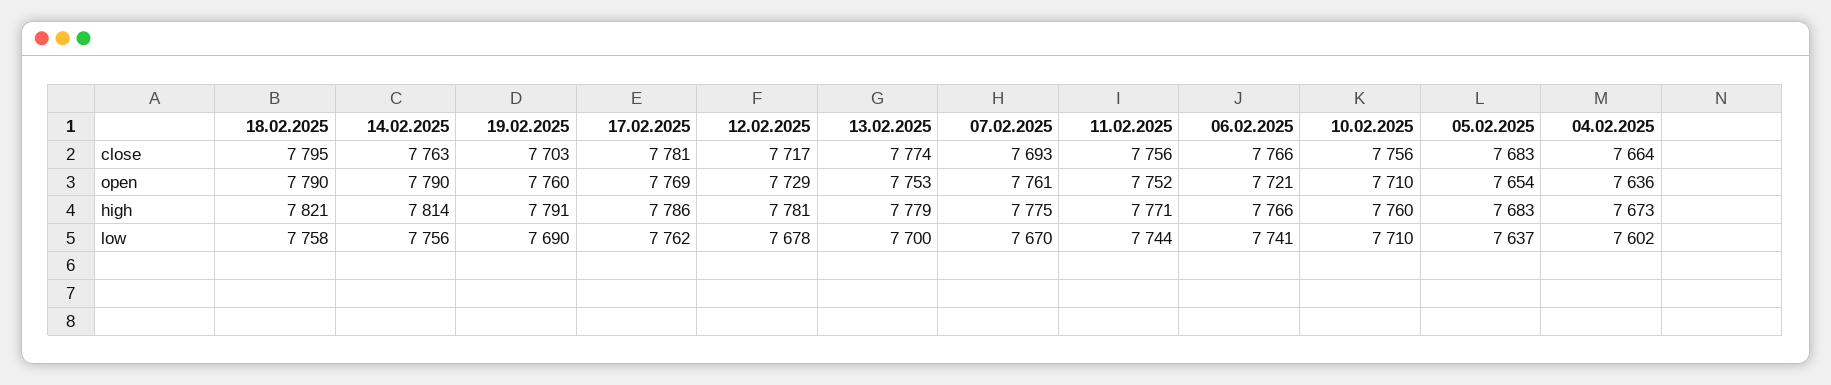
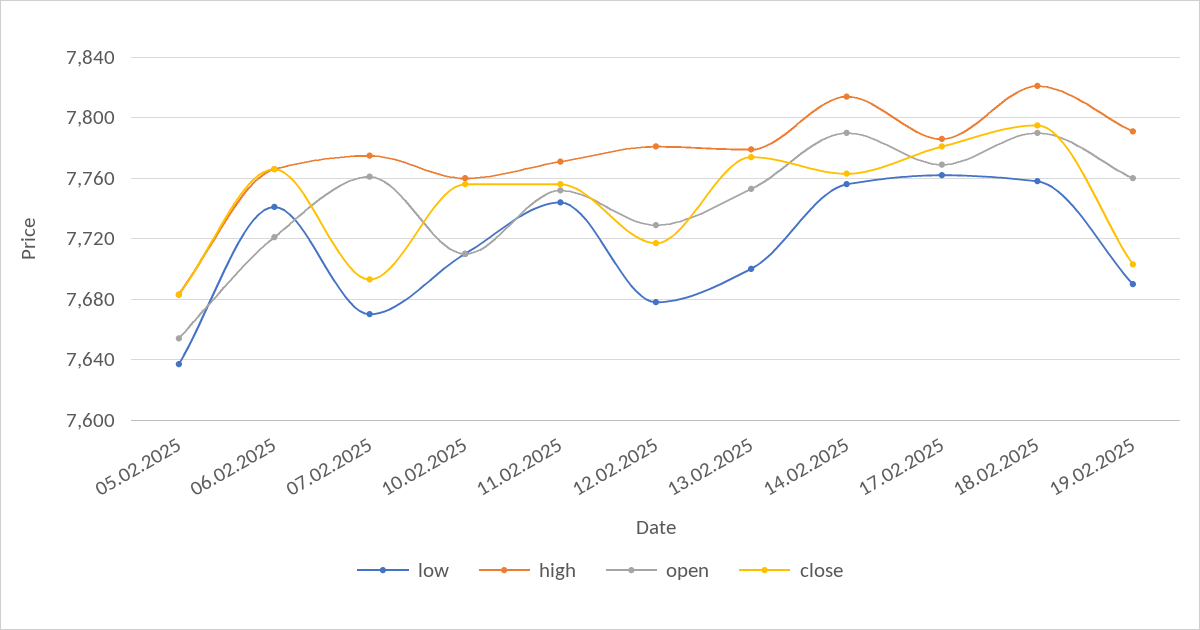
close, 04.02.2025: 7664 -> none
open, 04.02.2025: 7636 -> none
high, 04.02.2025: 7673 -> none
low, 04.02.2025: 7602 -> none

